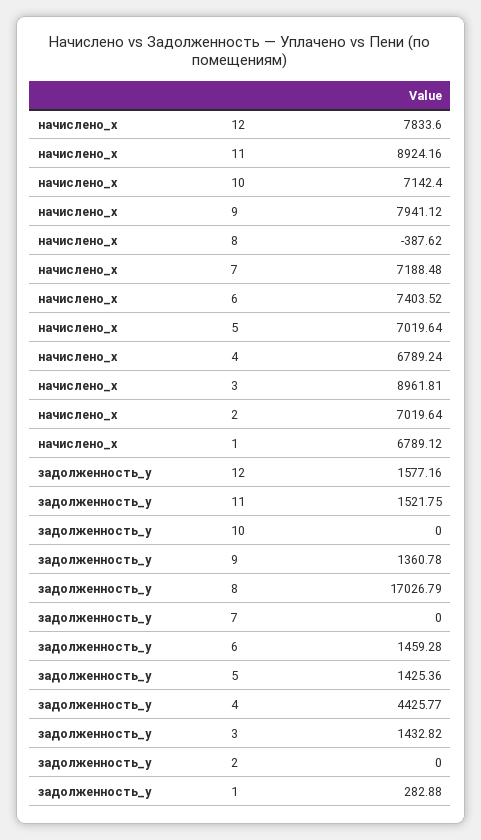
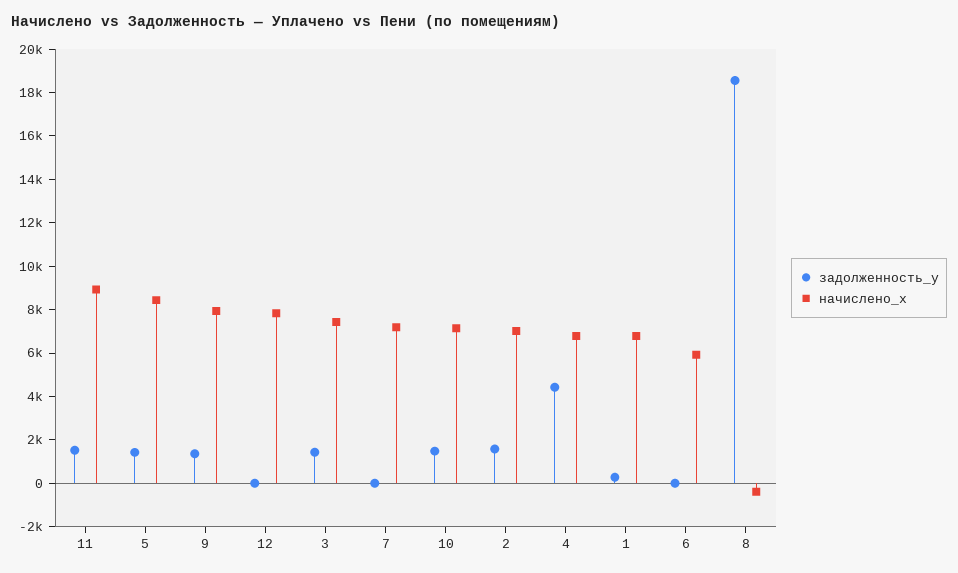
начислено_x, 6: 7403.52 -> 6000
начислено_x, 5: 7019.64 -> 8500
начислено_x, 3: 8961.81 -> 7500
задолженность_y, 12: 1577.16 -> 0
задолженность_y, 10: 0 -> 1500
задолженность_y, 8: 17026.79 -> 18500
задолженность_y, 6: 1459.28 -> 0
задолженность_y, 2: 0 -> 1500

